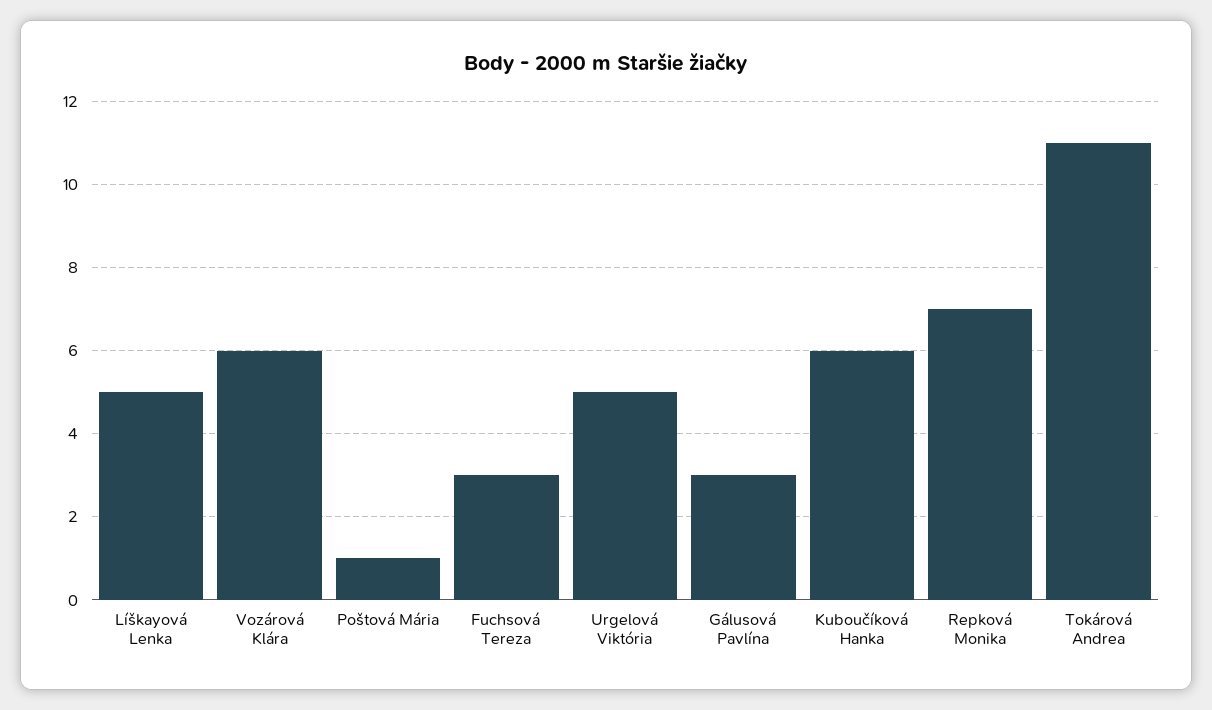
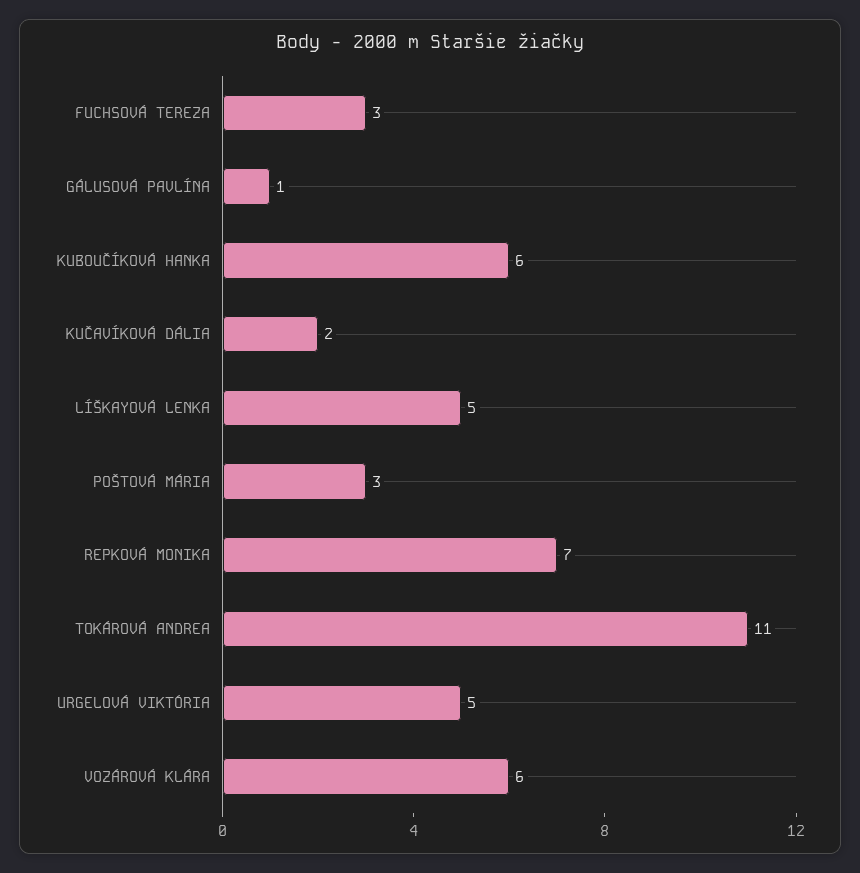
Poštová Mária: 1 -> 3
Gálusová Pavlína: 3 -> 1
KUČAVÍKOVÁ DÁLIA: none -> 2

